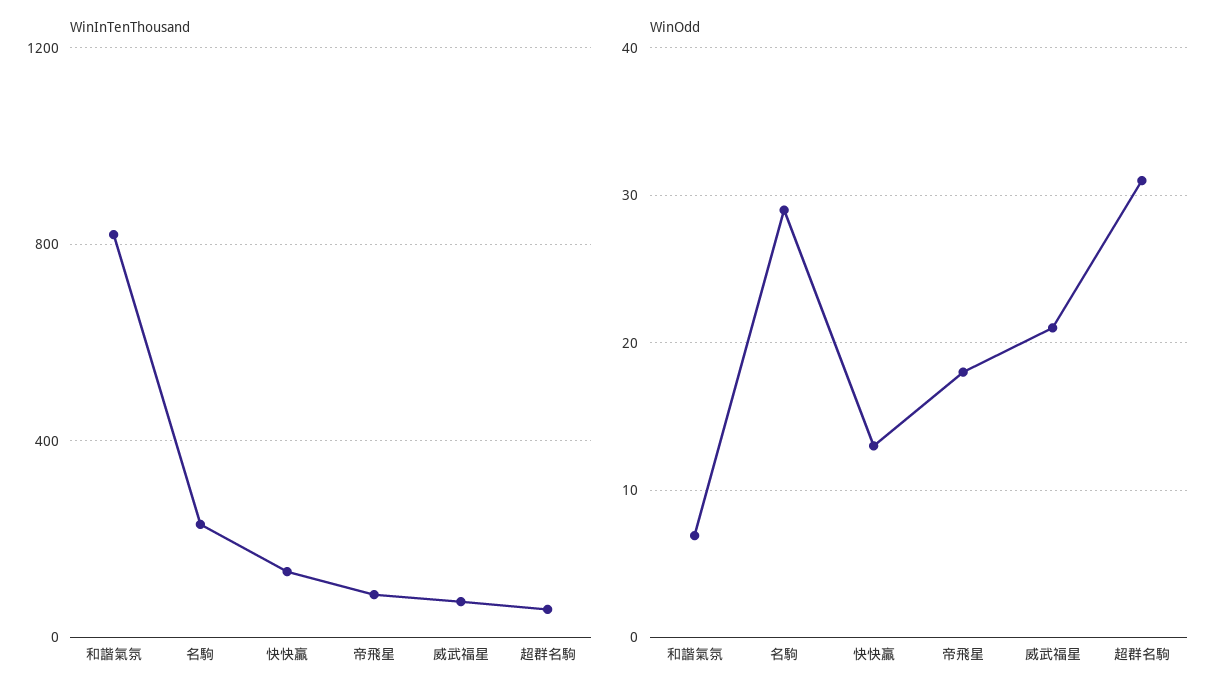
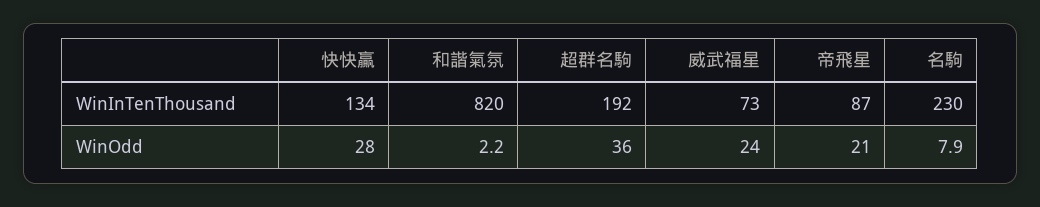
WinInTenThousand, 超群名駒: 50 -> 192
WinOdd, 和諧氣氛: 7 -> 2.2
WinOdd, 名駒: 29 -> 7.9
WinOdd, 快快贏: 13 -> 28
WinOdd, 帝飛星: 18 -> 21
WinOdd, 威武福星: 21 -> 24
WinOdd, 超群名駒: 31 -> 36

